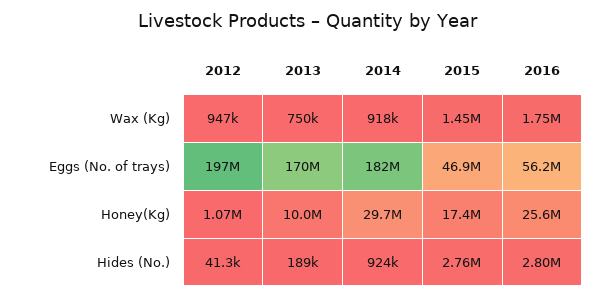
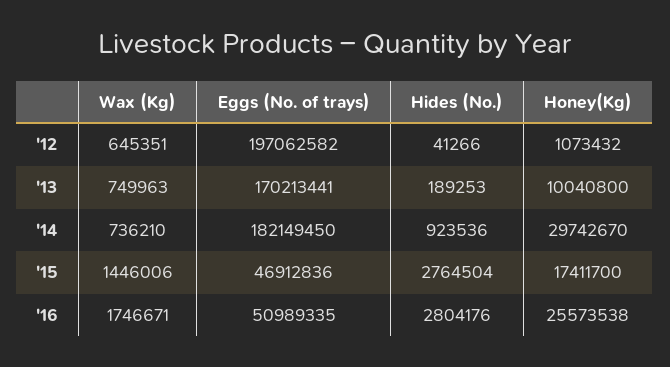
2012, Wax (Kg): 947000 -> 645351
2014, Wax (Kg): 918000 -> 736210
2016, Eggs (No. of trays): 56200000 -> 50989335

